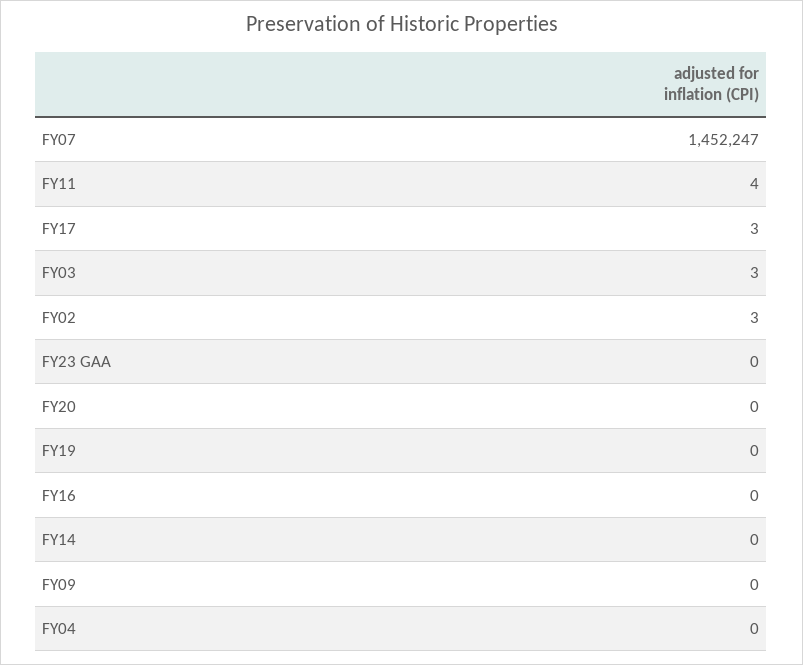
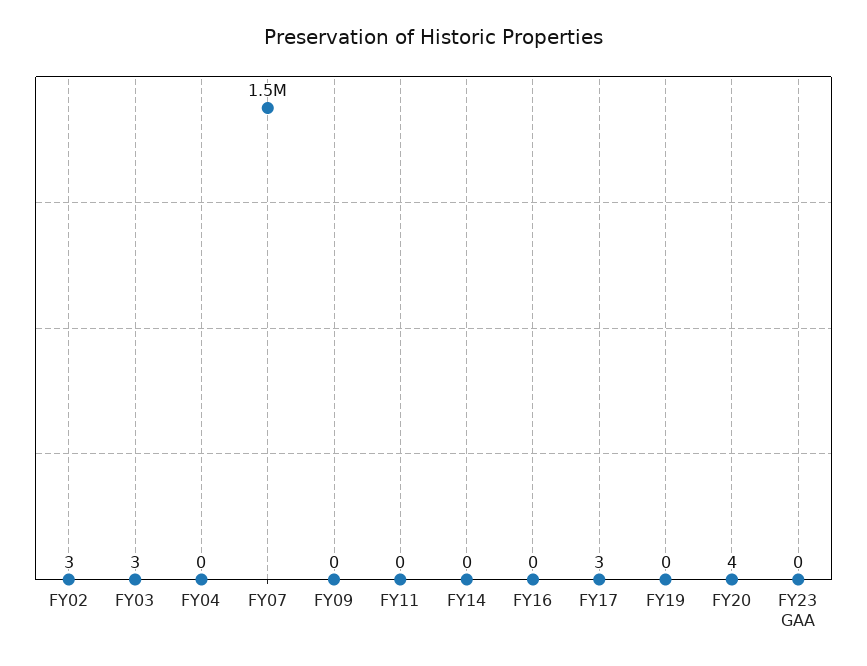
FY11: 4 -> 0
FY20: 0 -> 4

